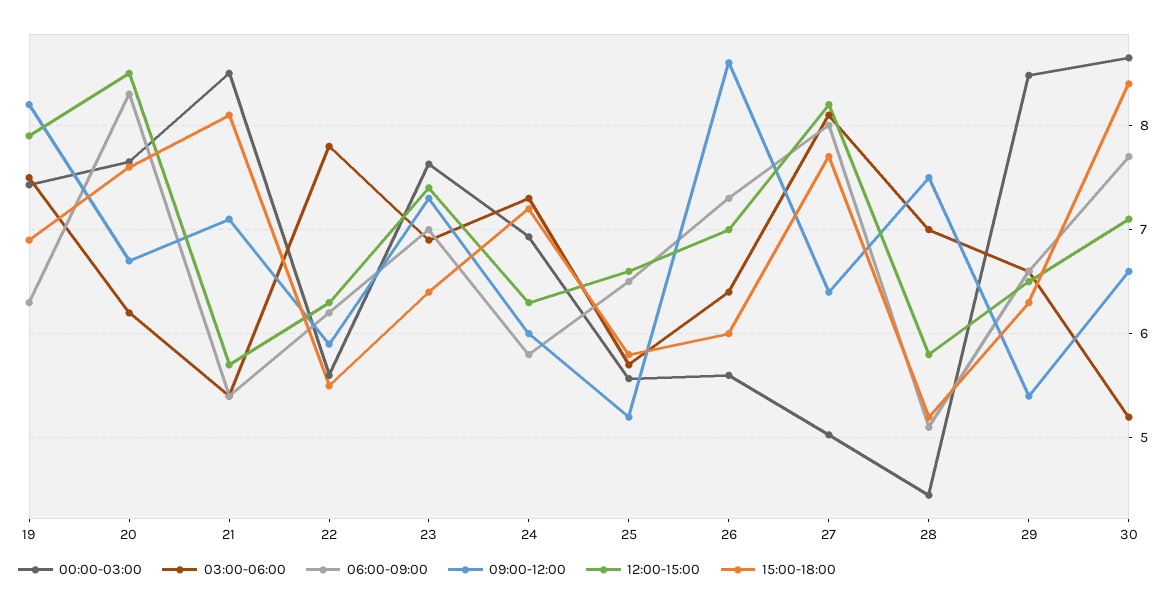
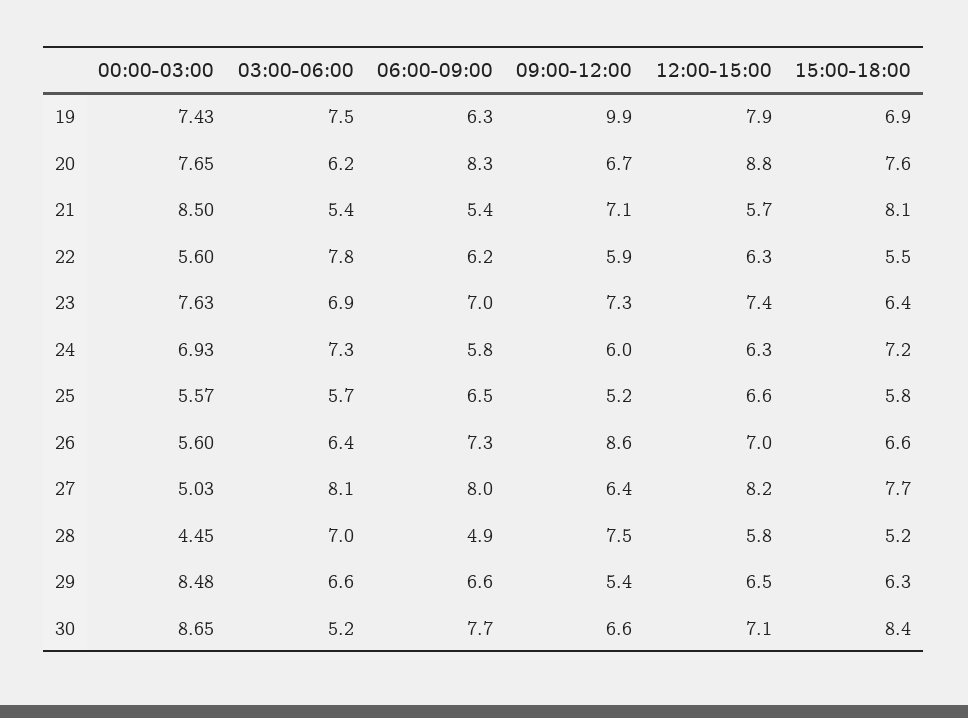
09:00-12:00, 19: 8.2 -> 9.9
12:00-15:00, 20: 8.5 -> 8.8
15:00-18:00, 26: 6 -> 6.6
06:00-09:00, 28: 5.1 -> 4.9

